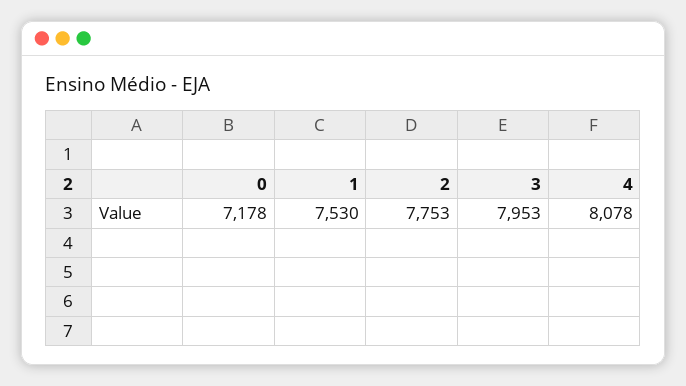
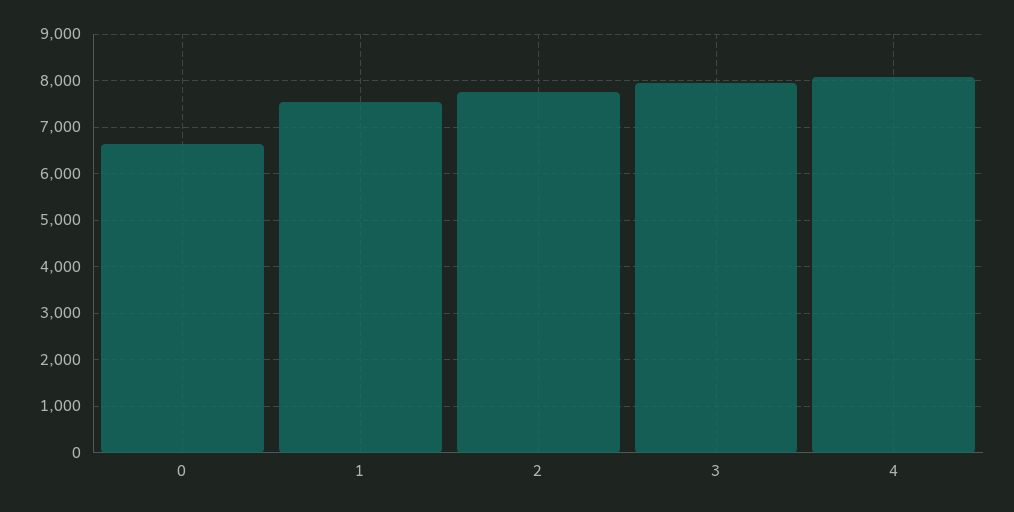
0: 7178 -> 6600

